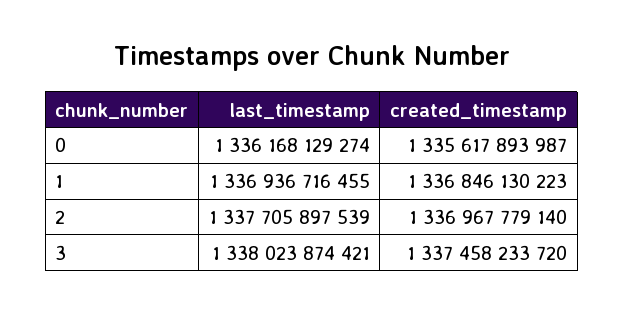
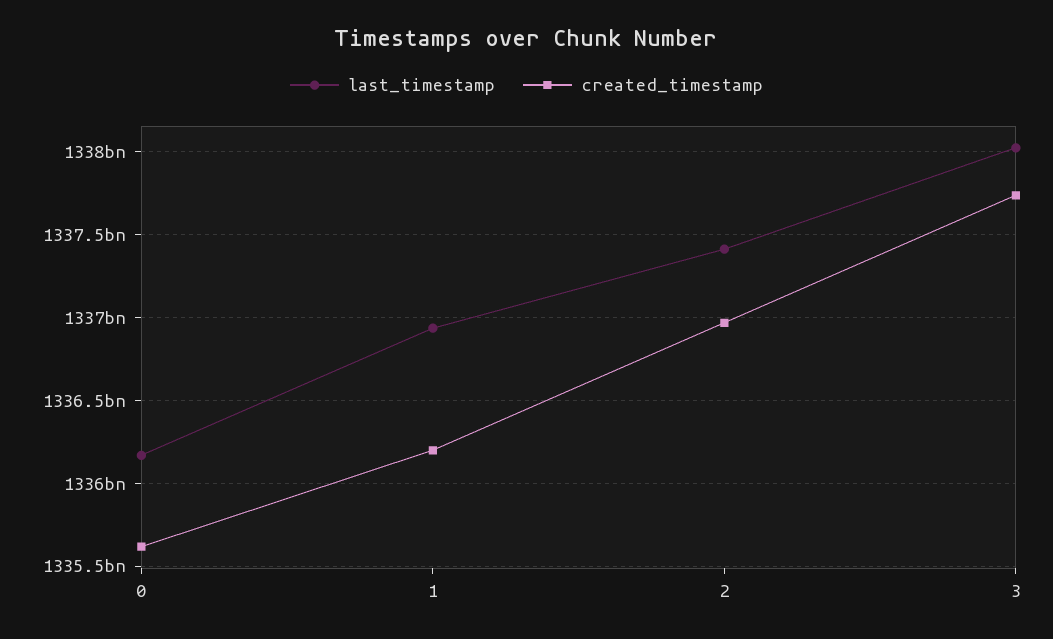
created_timestamp, 1: 1336846130223 -> 1336200000000
last_timestamp, 2: 1337705897539 -> 1337400000000
created_timestamp, 3: 1337458233720 -> 1337750000000

